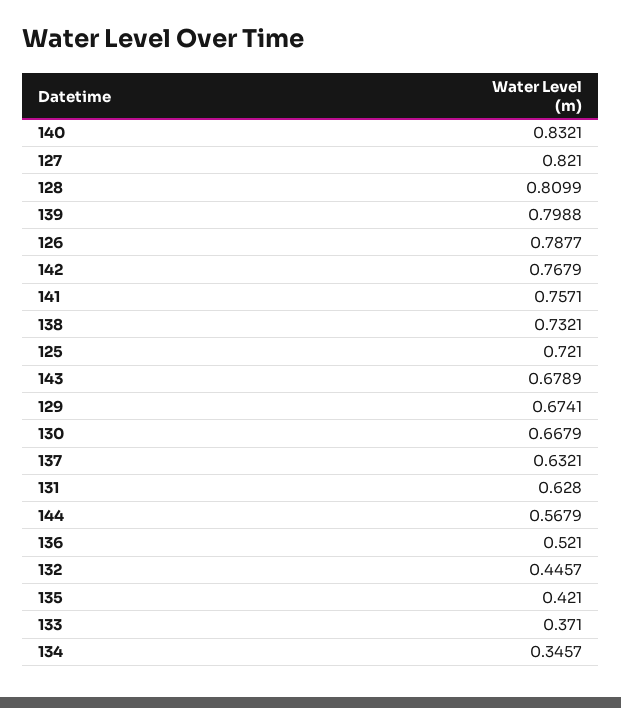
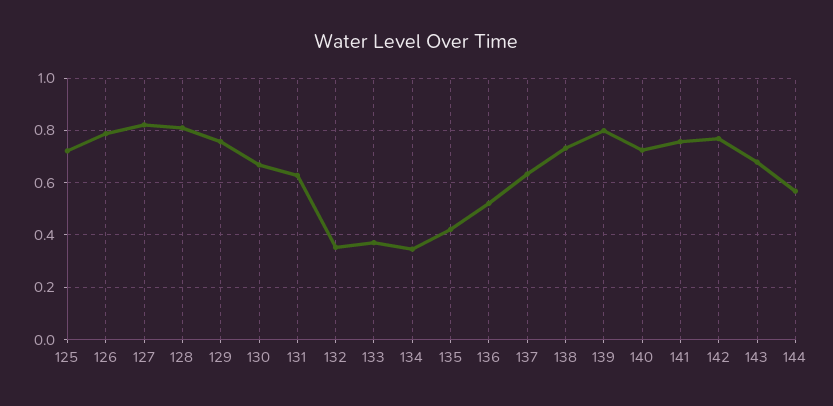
140: 0.8321 -> 0.725
129: 0.6741 -> 0.75
132: 0.4457 -> 0.35

